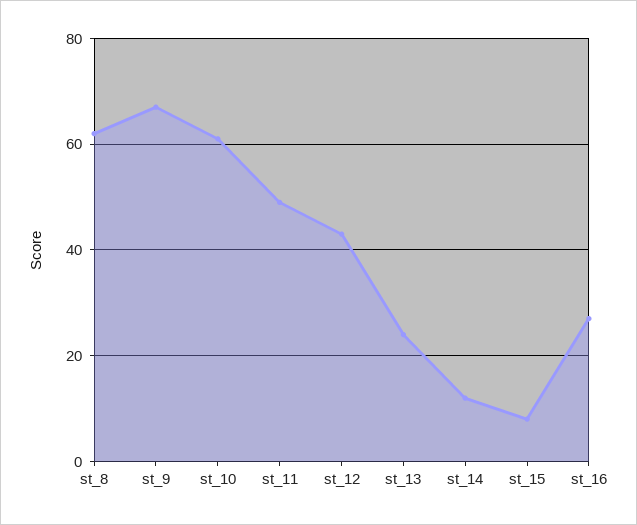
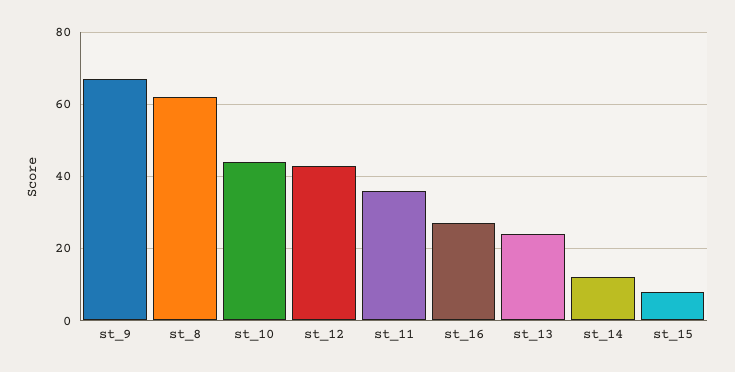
st_10: 60 -> 45
st_11: 50 -> 35

